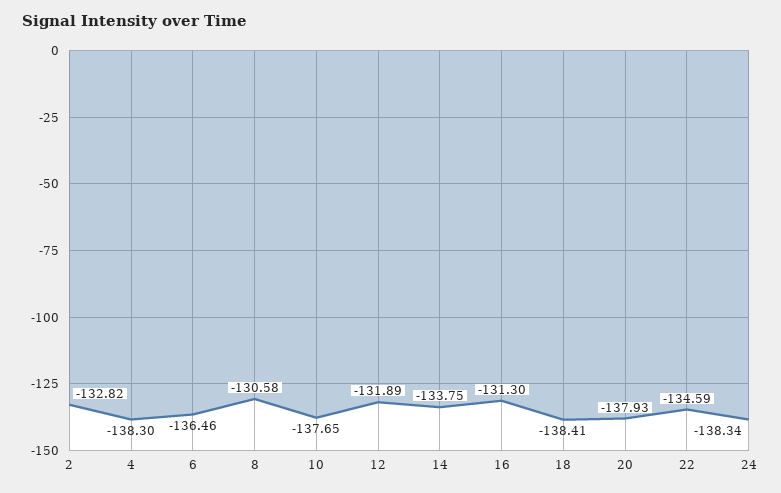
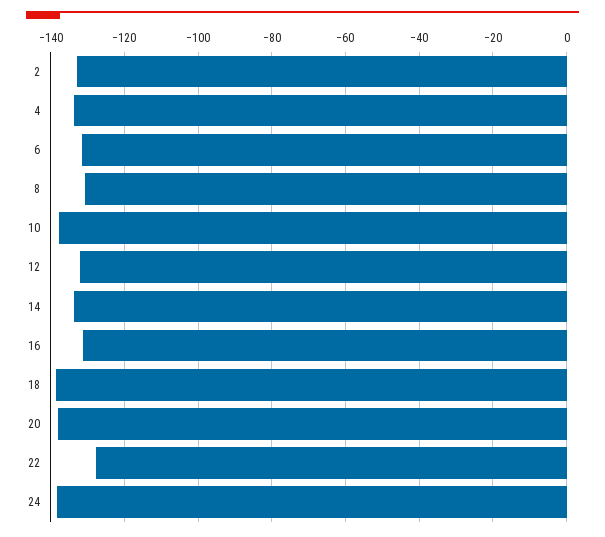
4: -138.3 -> -134
6: -136.46 -> -132
22: -134.59 -> -128

